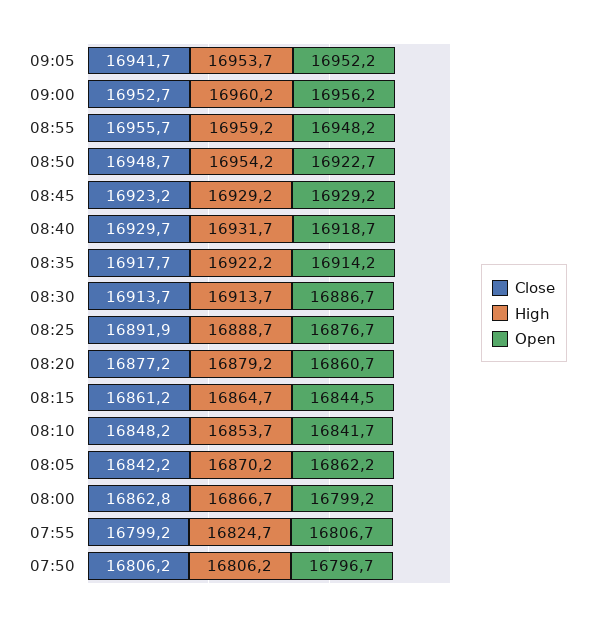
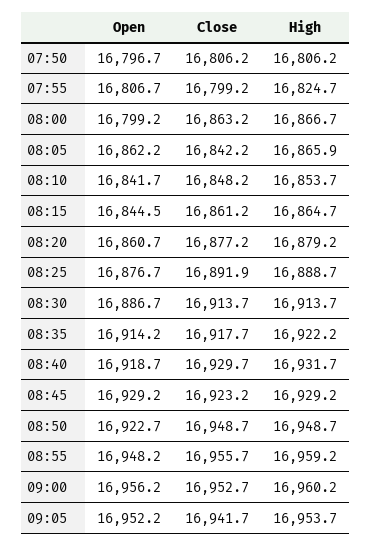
High, 08:50: 16954.2 -> 16948.7
High, 08:05: 16870.2 -> 16865.9
Close, 08:00: 16862.8 -> 16863.2

